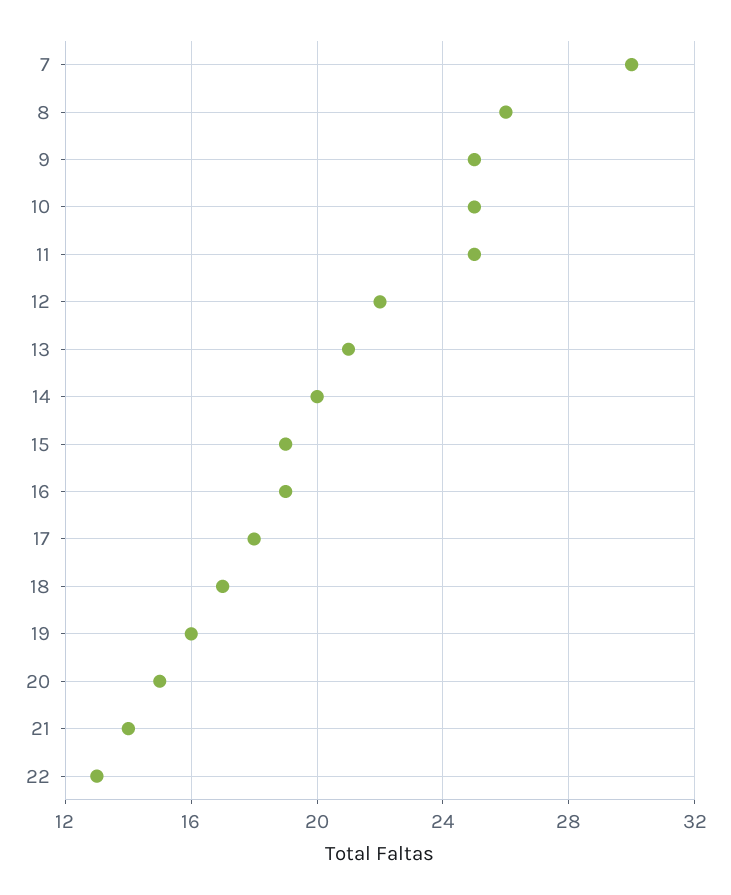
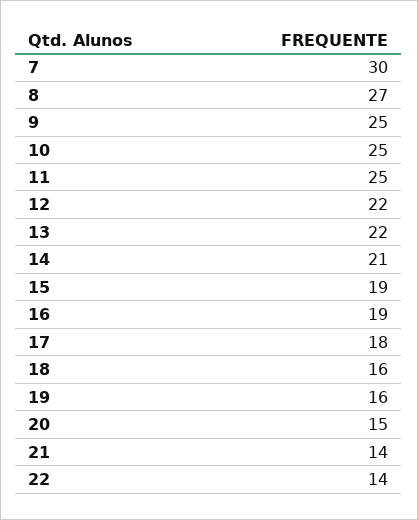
8: 26 -> 27
13: 21 -> 22
14: 20 -> 21
18: 17 -> 16
22: 13 -> 14

